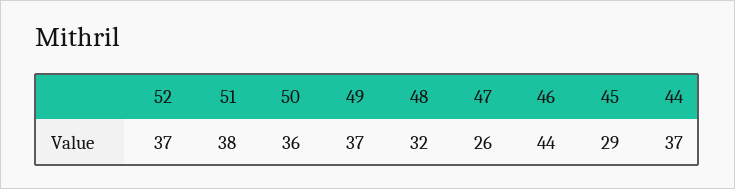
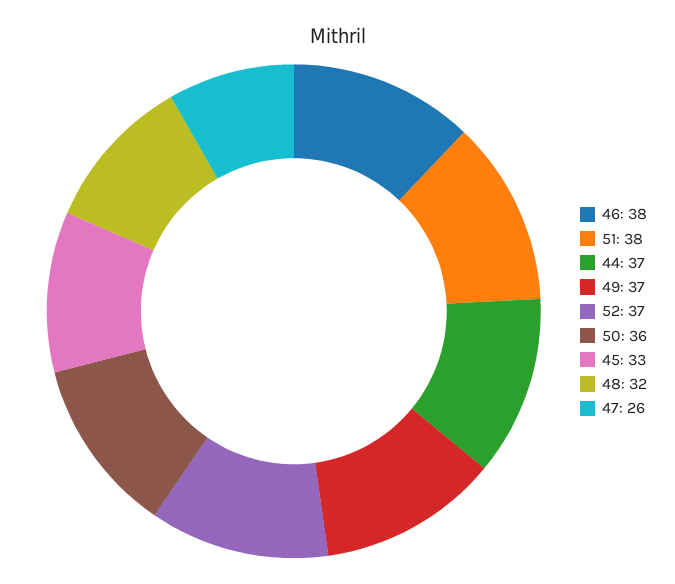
46: 44 -> 38
45: 29 -> 33

